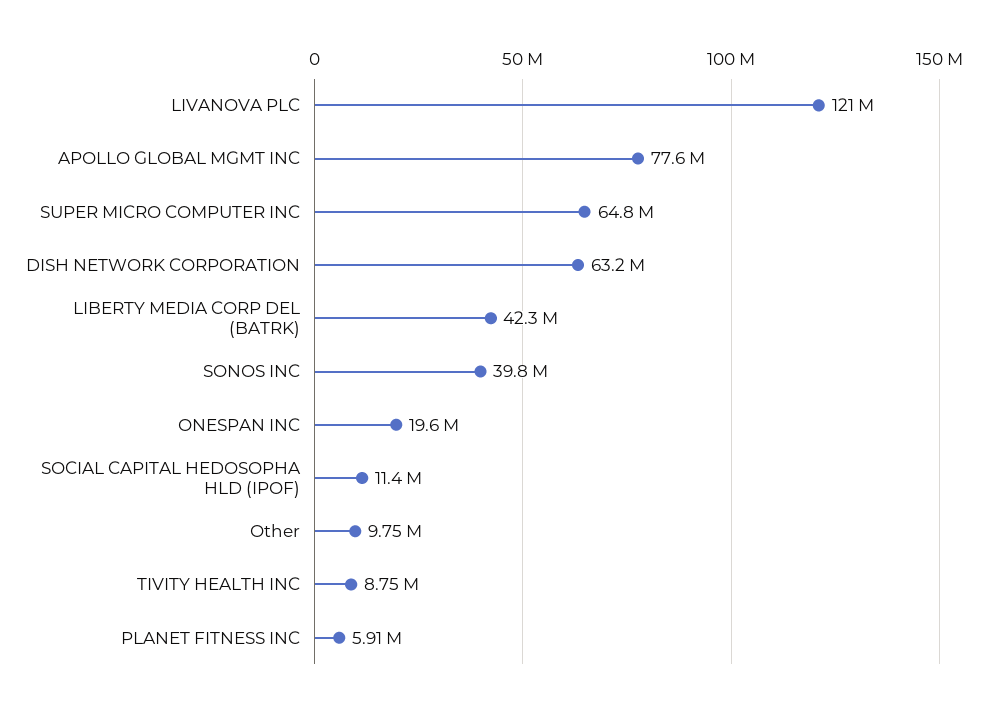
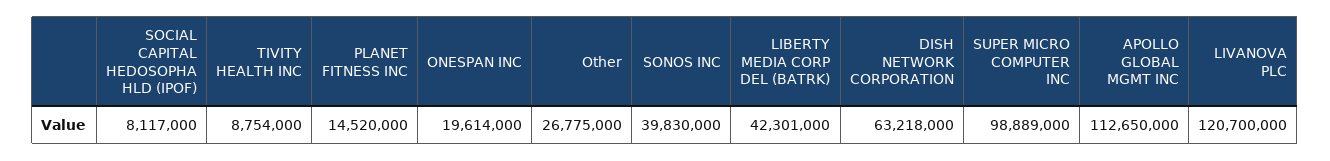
APOLLO GLOBAL MGMT INC: 77600000 -> 112650000
SUPER MICRO COMPUTER INC: 64800000 -> 98889000
SOCIAL CAPITAL HEDOSOPHA HLD (IPOF): 11400000 -> 8117000
Other: 9750000 -> 26775000
PLANET FITNESS INC: 5910000 -> 14520000

